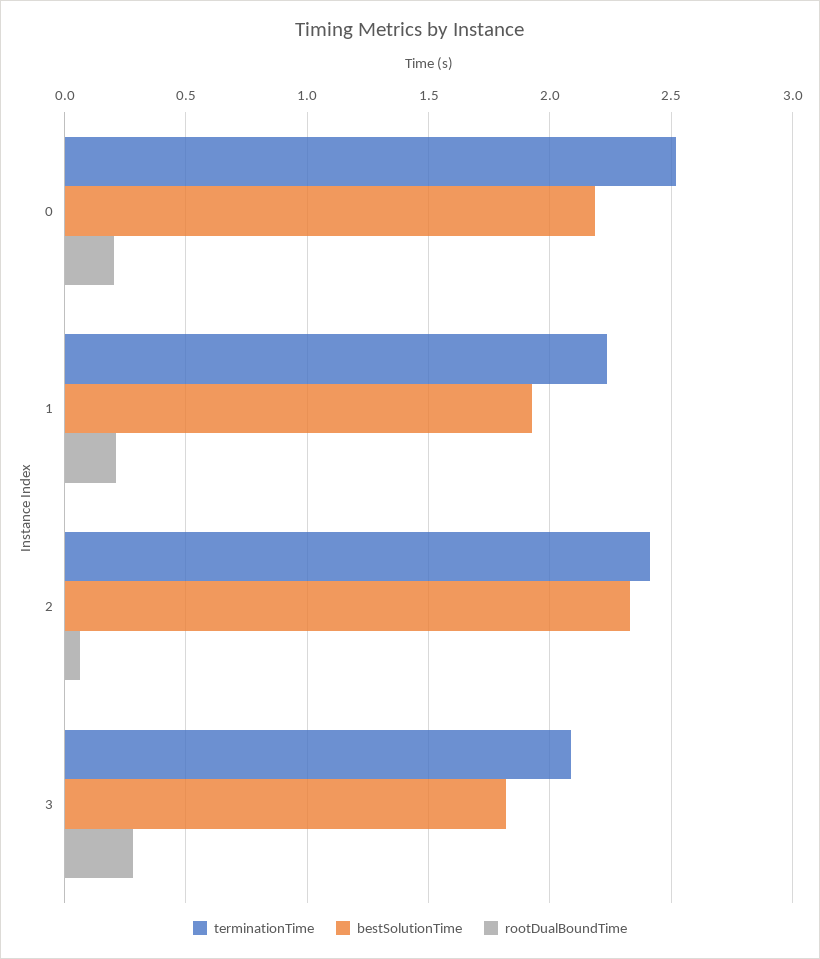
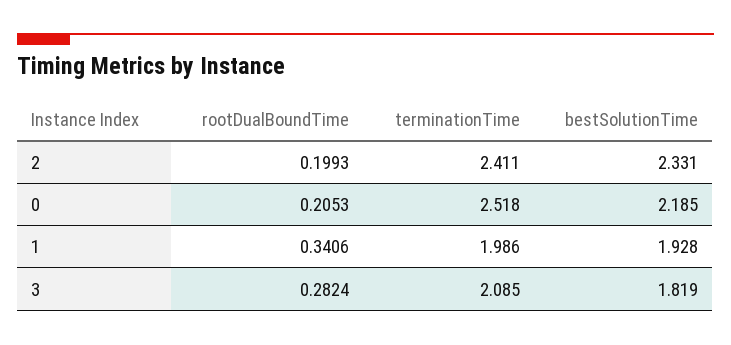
terminationTime, 1: 2.25 -> 1.986
rootDualBoundTime, 1: 0.2 -> 0.3406
rootDualBoundTime, 2: 0.05 -> 0.1993

